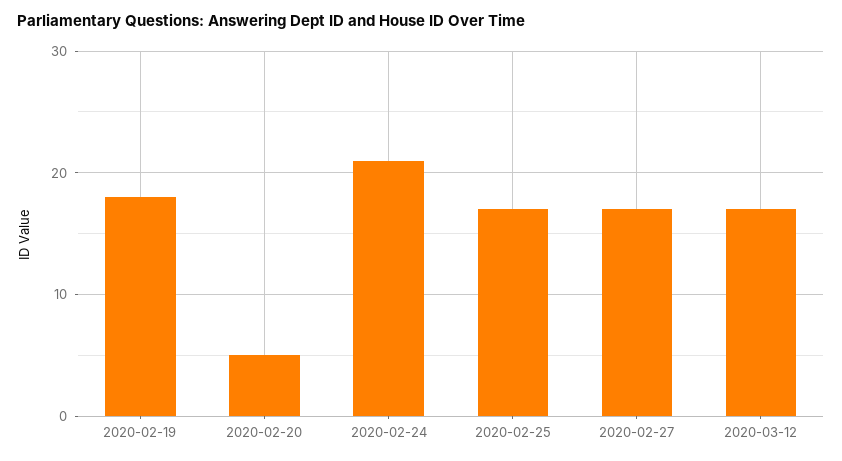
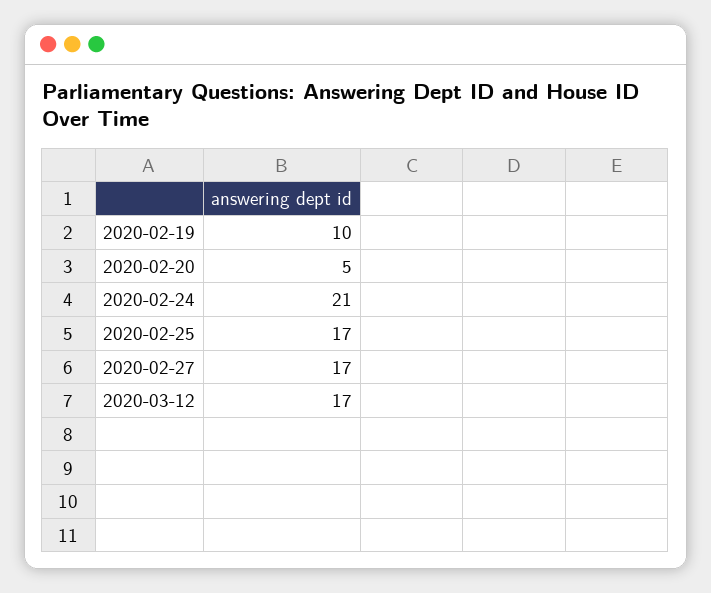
2020-02-19: 18 -> 10

